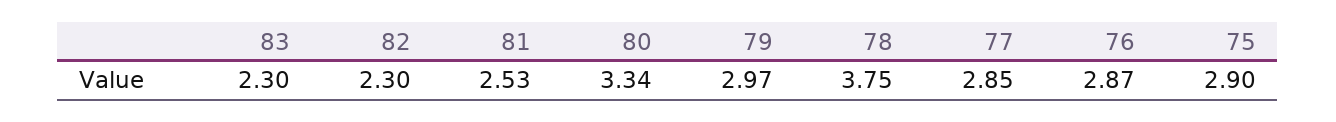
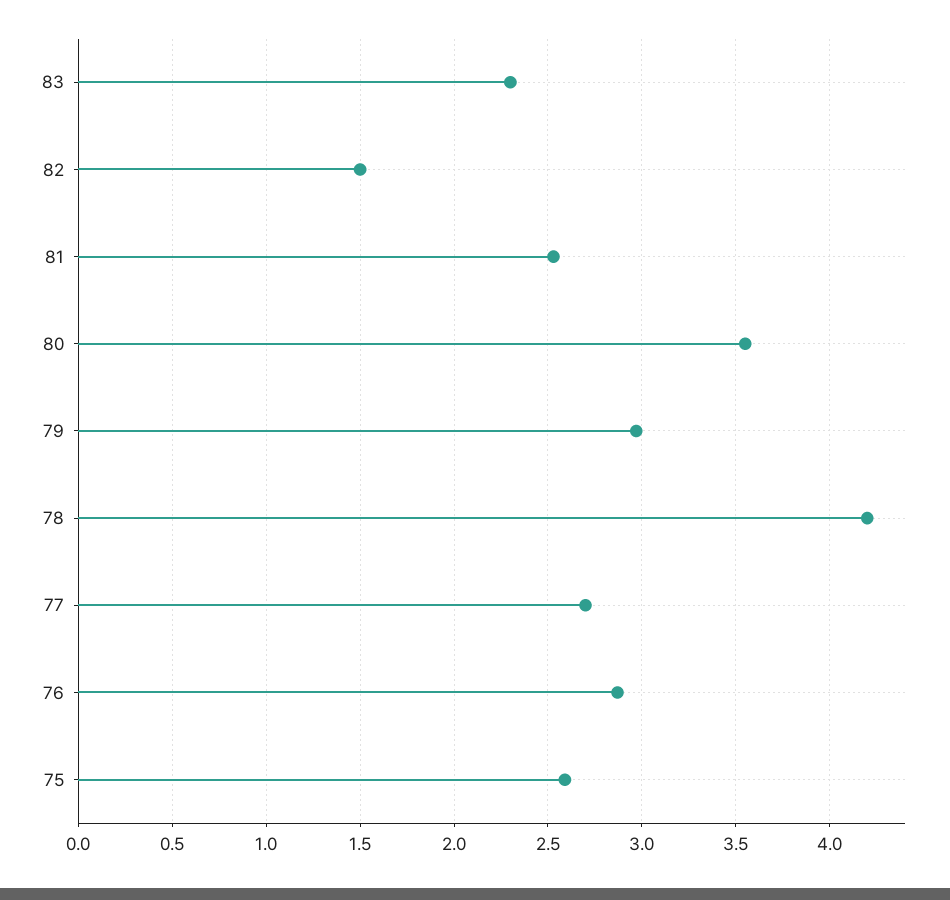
82: 2.3 -> 1.5
80: 3.34 -> 3.55
78: 3.75 -> 4.2
77: 2.85 -> 2.7
75: 2.9 -> 2.6

